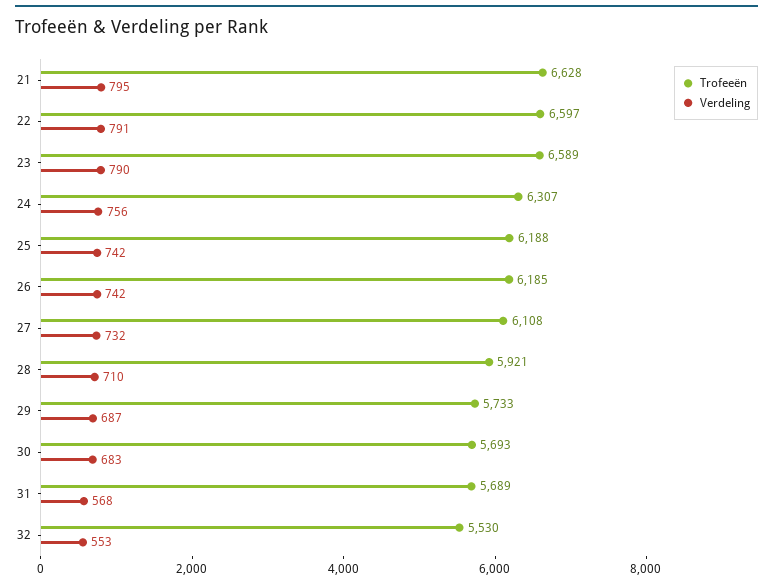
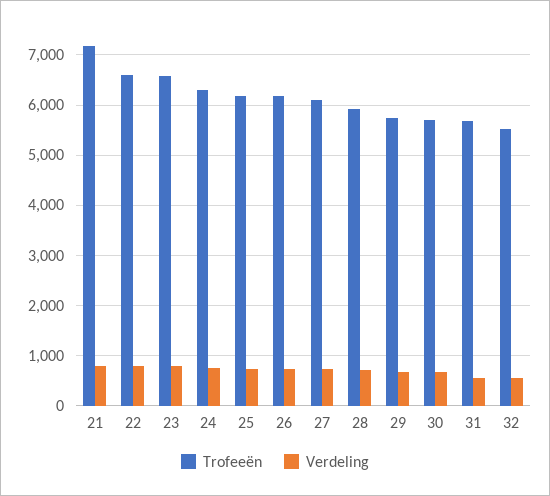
Trofeeën, 21: 6628 -> 7200

